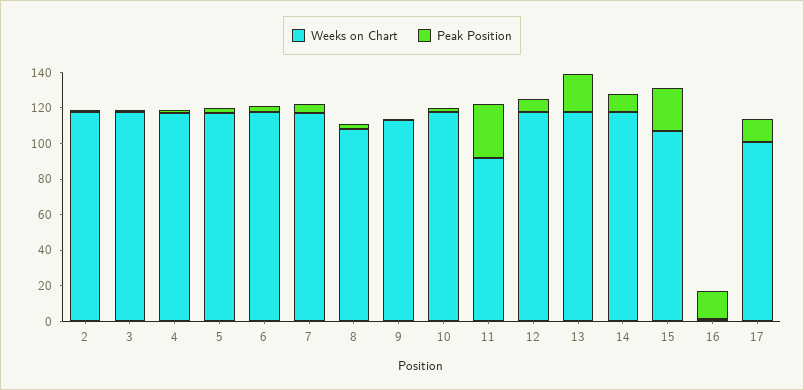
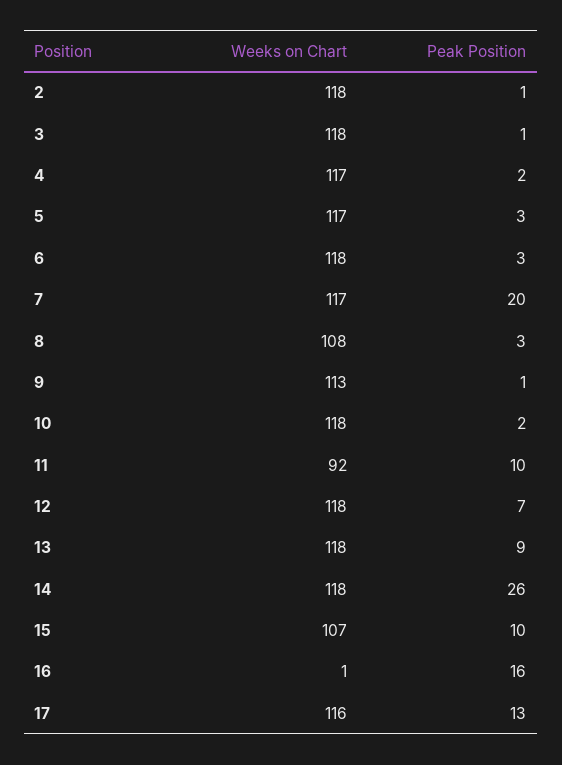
Peak Position, 7: 5 -> 20
Peak Position, 11: 30 -> 10
Peak Position, 13: 20 -> 9
Peak Position, 14: 10 -> 26
Peak Position, 15: 25 -> 10
Weeks on Chart, 17: 100 -> 116

